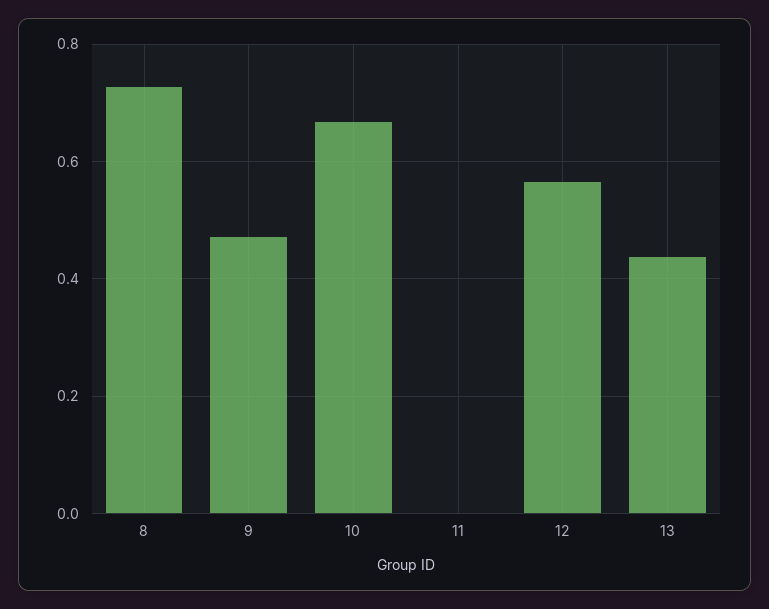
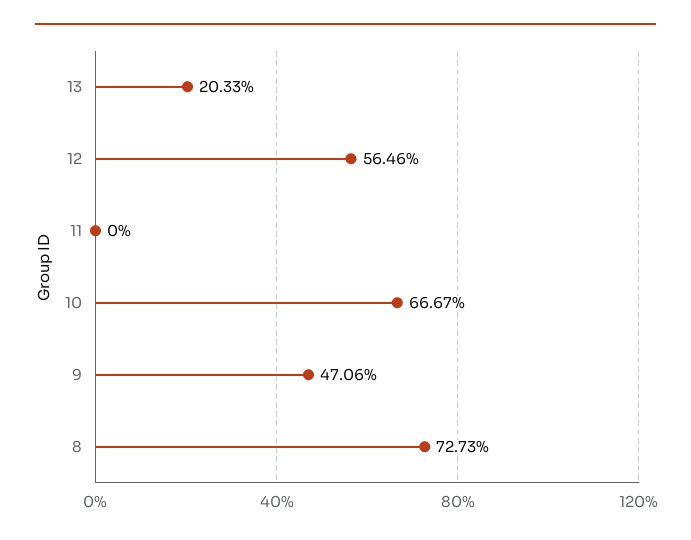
13: 0.44 -> 0.2033

